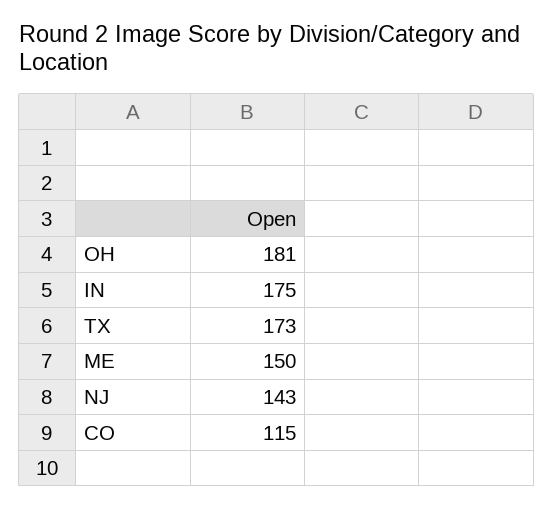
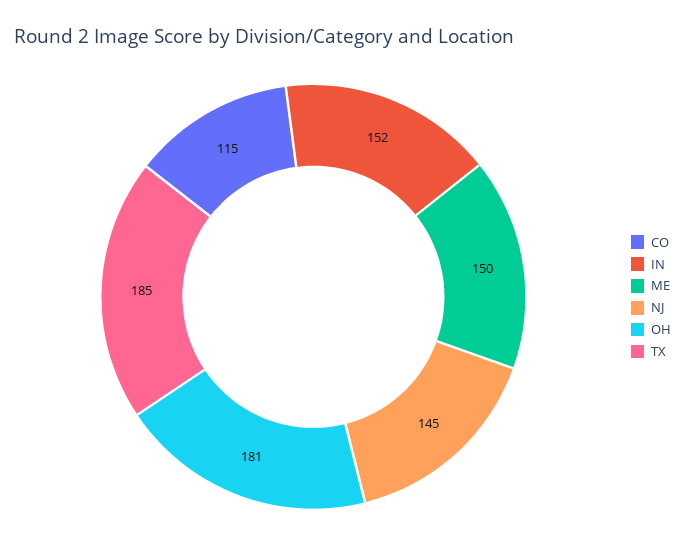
IN: 175 -> 152
TX: 173 -> 185
NJ: 143 -> 145

